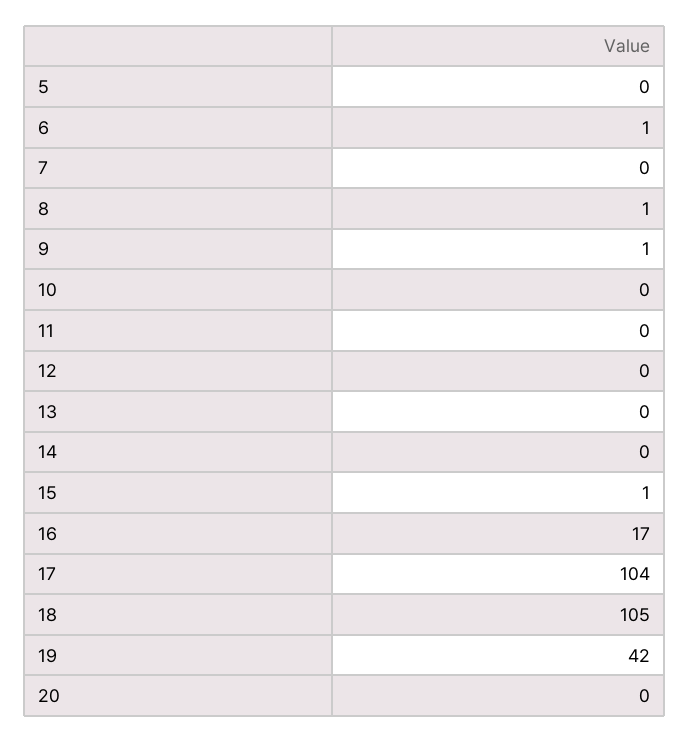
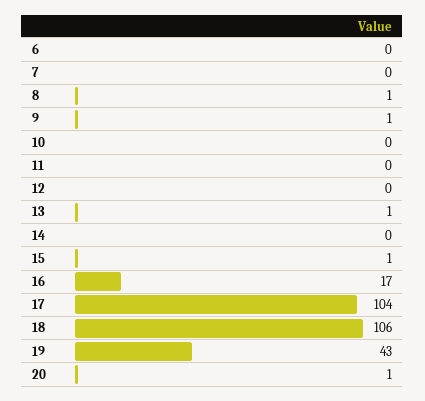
5: 0 -> none
6: 1 -> 0
13: 0 -> 1
18: 105 -> 106
19: 42 -> 43
20: 0 -> 1

